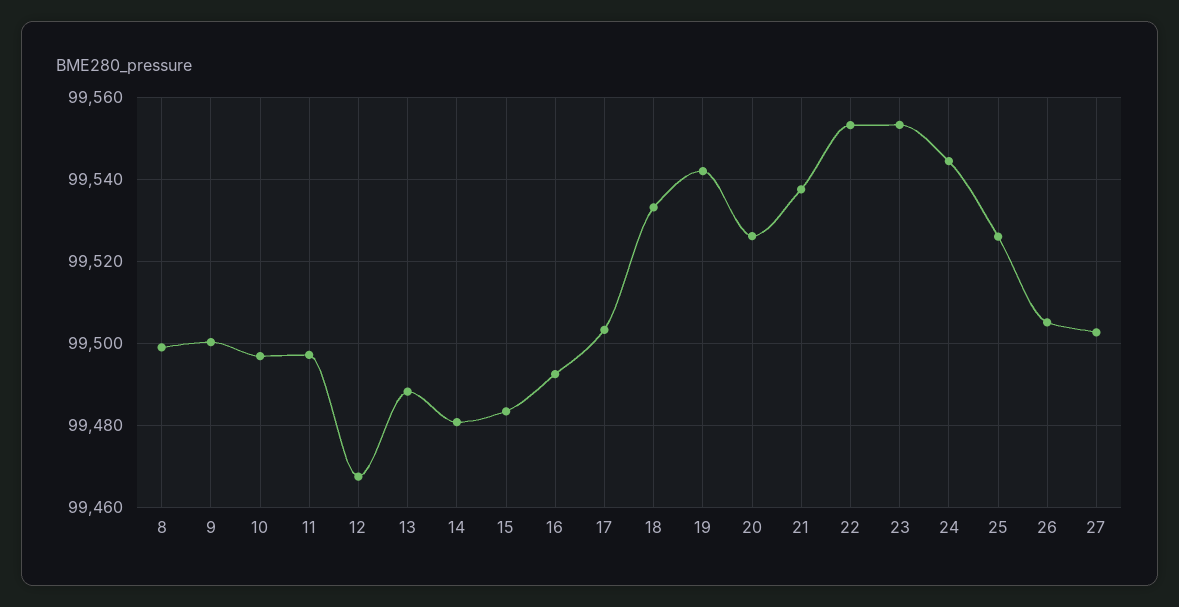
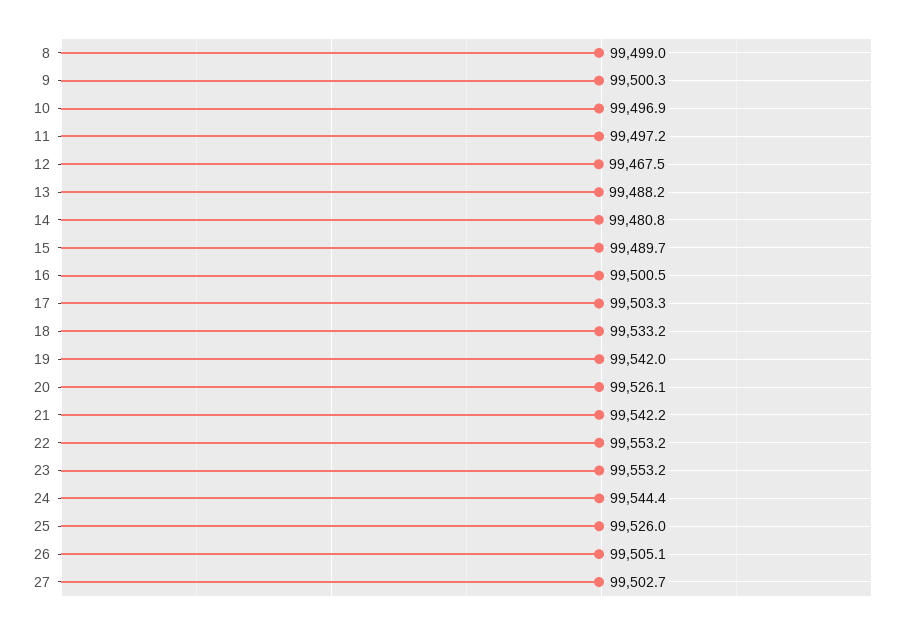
15: 99484 -> 99489.7
16: 99492 -> 99500.5
21: 99538 -> 99542.2

